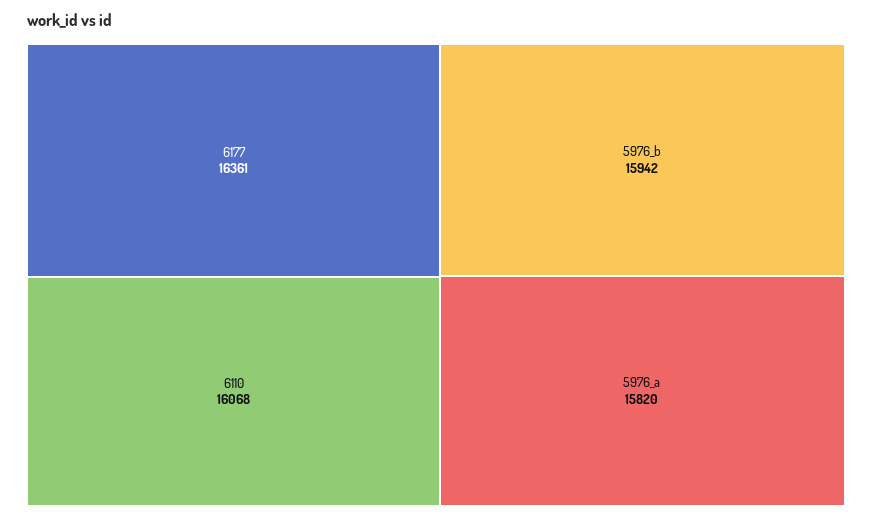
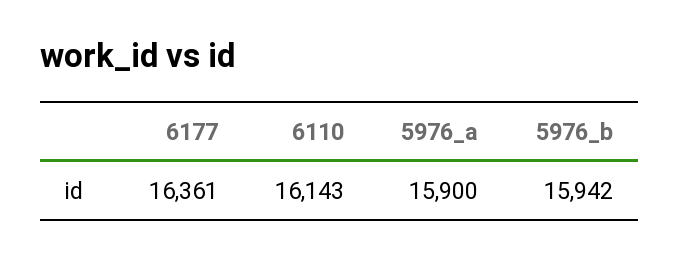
6110: 16068 -> 16143
5976_a: 15820 -> 15900

